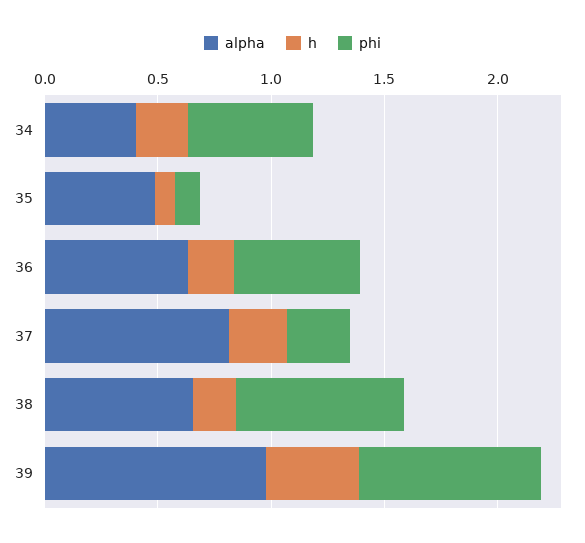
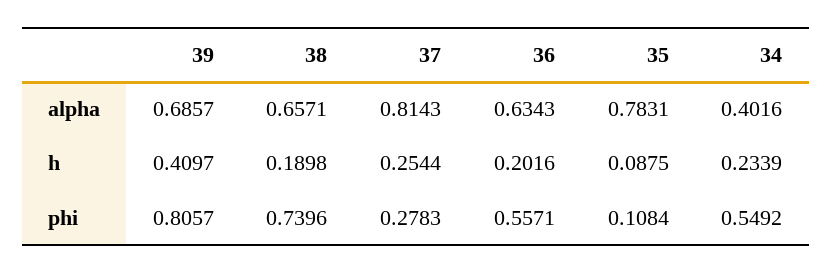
alpha, 35: 0.5 -> 0.7831
alpha, 39: 1 -> 0.6857

